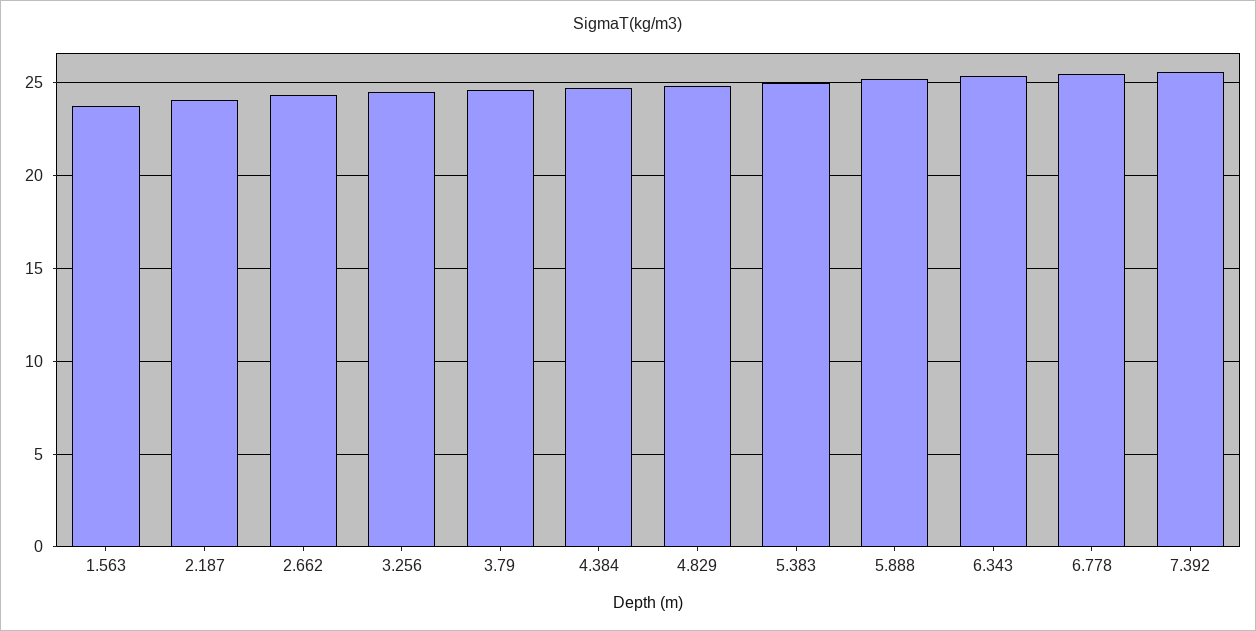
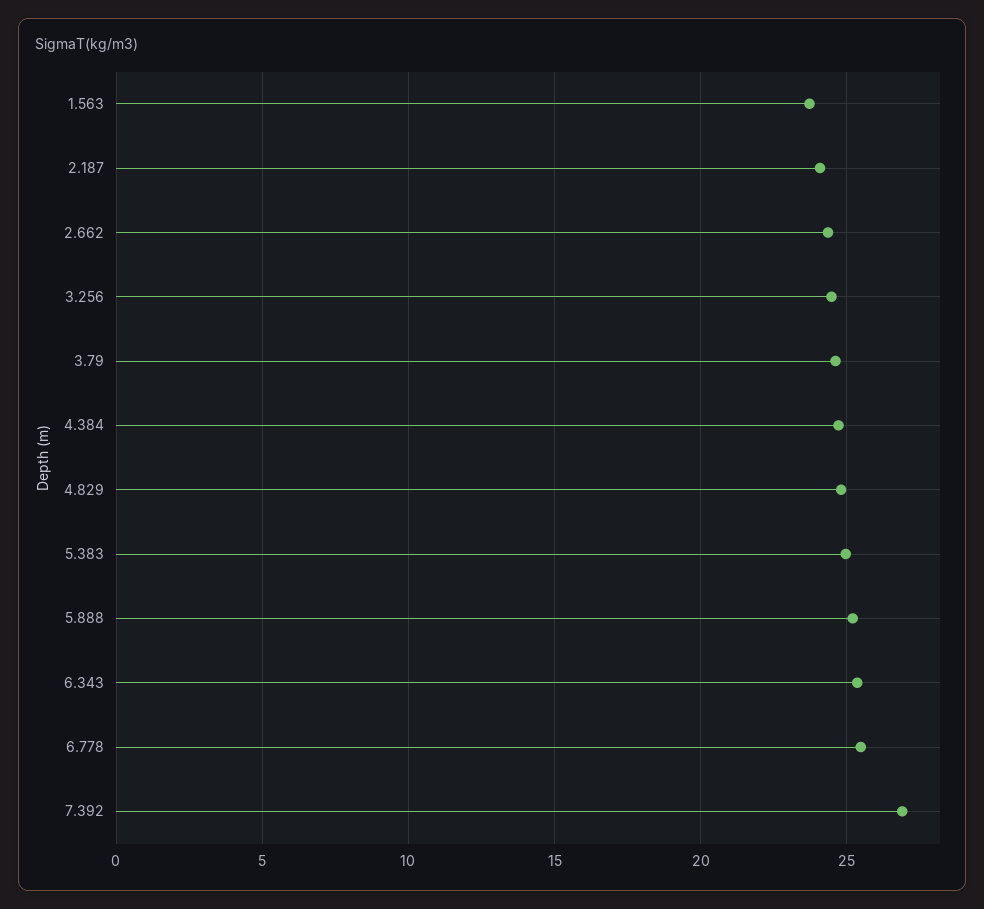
7.392: 25.5 -> 27

